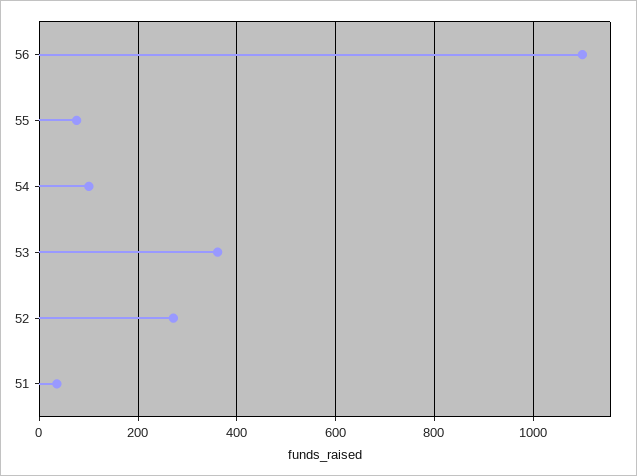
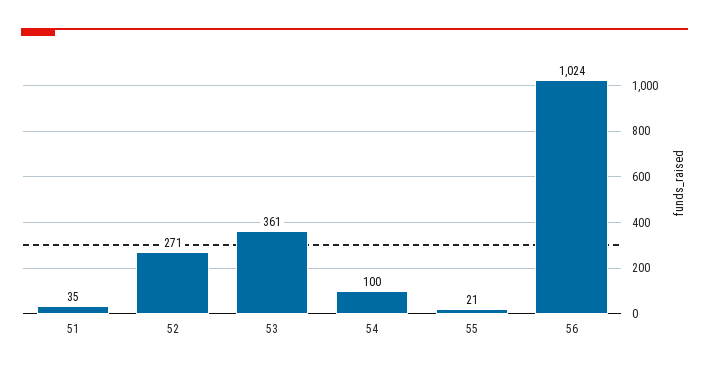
56: 1100 -> 1024
55: 80 -> 21

